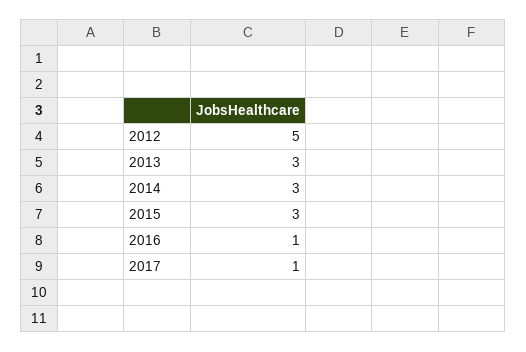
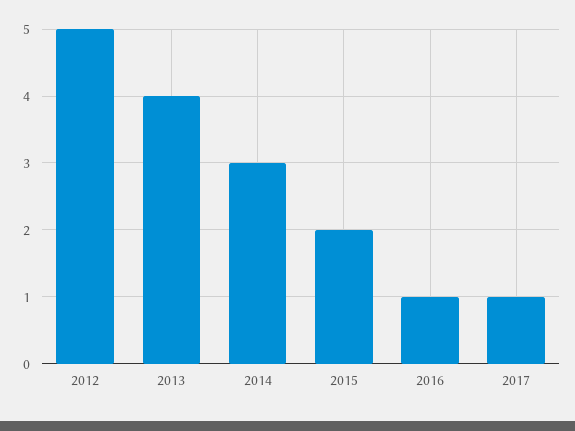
2013: 3 -> 4
2015: 3 -> 2

